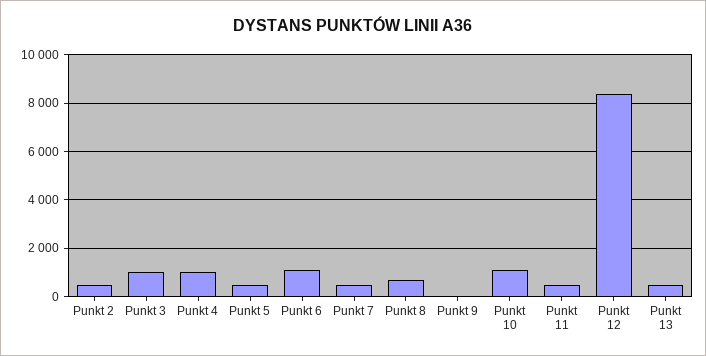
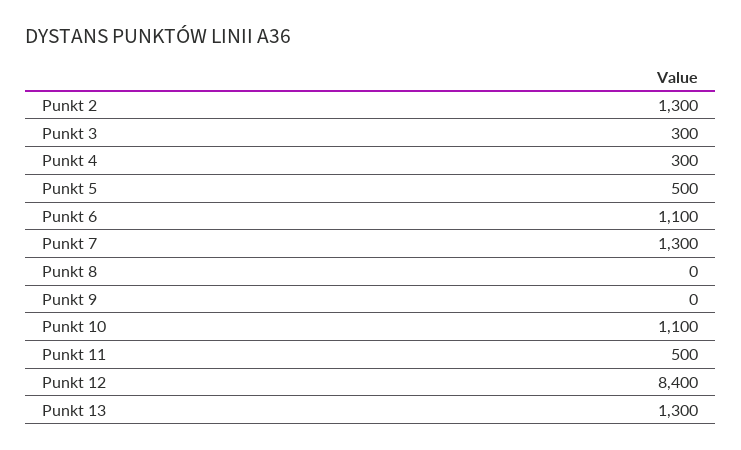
Punkt 2: 500 -> 1300
Punkt 3: 1000 -> 300
Punkt 4: 1000 -> 300
Punkt 7: 500 -> 1300
Punkt 8: 750 -> 0
Punkt 13: 500 -> 1300

